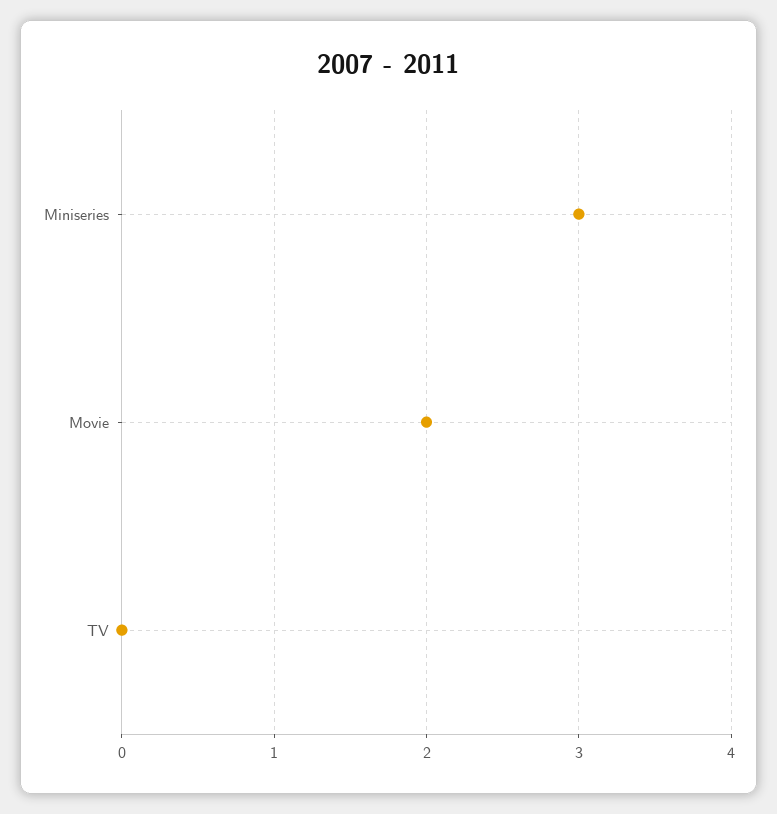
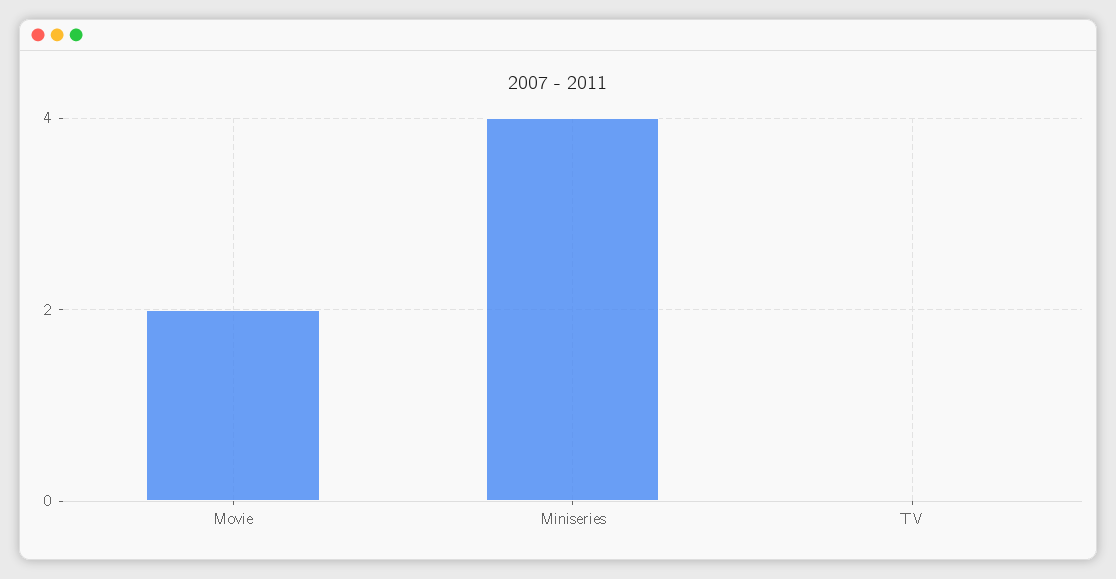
Miniseries: 3 -> 4

